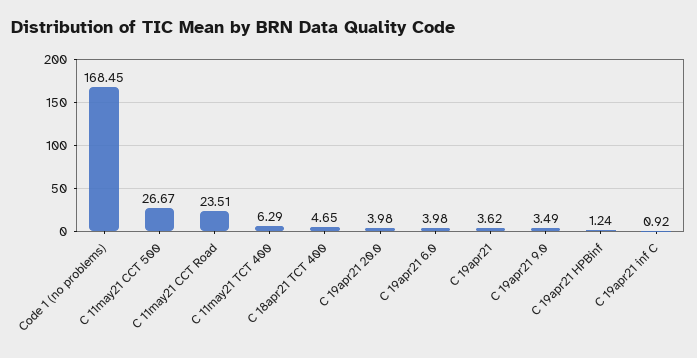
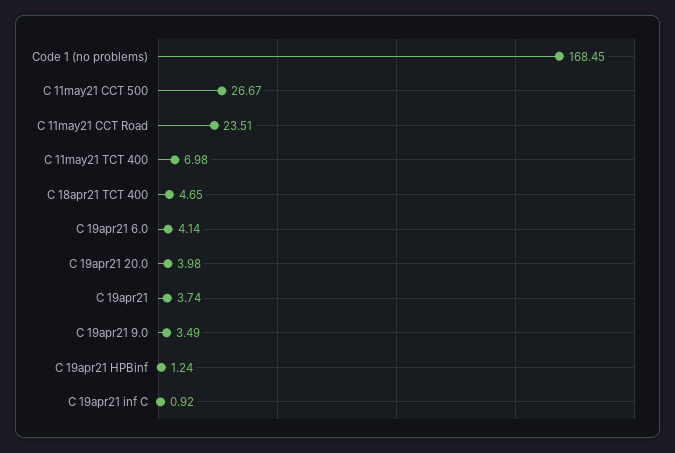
C 11may21 TCT 400: 6.29 -> 6.98
C 19apr21 6.0: 3.98 -> 4.14
C 19apr21: 3.62 -> 3.74

